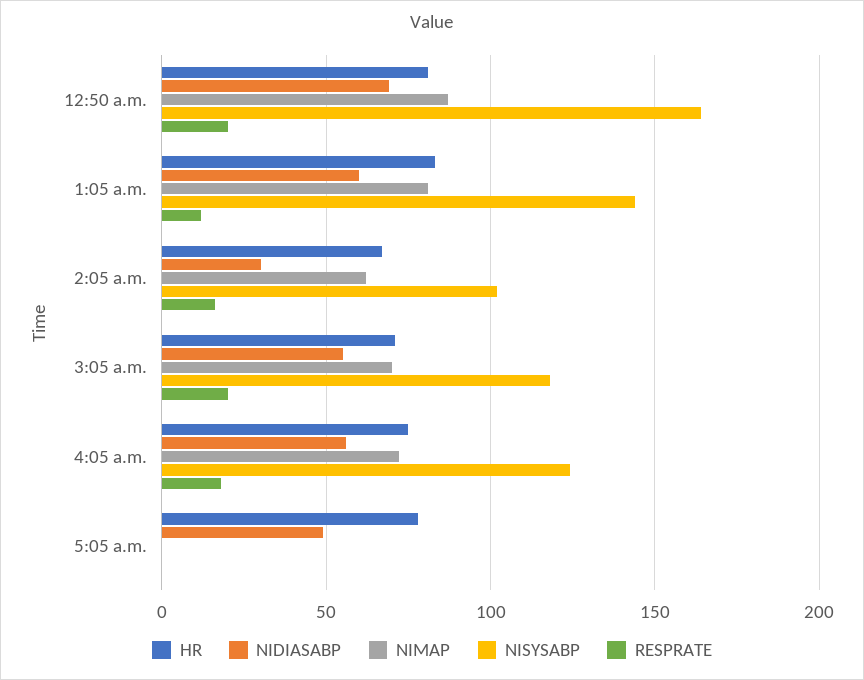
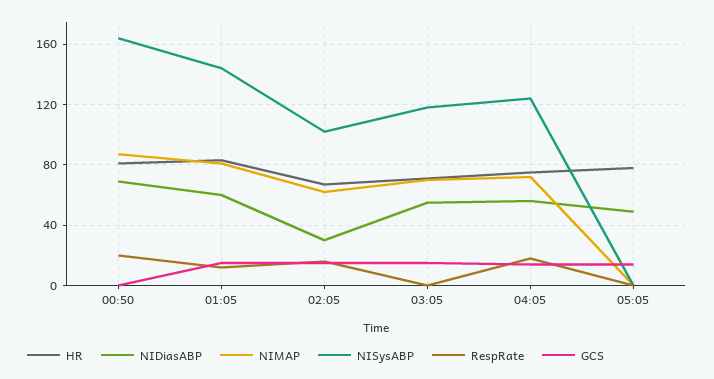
RESPRATE, 3:05 a.m.: 20 -> 0
GCS, 12:50 a.m.: none -> 0
GCS, 1:05 a.m.: none -> 15
GCS, 2:05 a.m.: none -> 15
GCS, 3:05 a.m.: none -> 15
GCS, 4:05 a.m.: none -> 15
GCS, 5:05 a.m.: none -> 15

